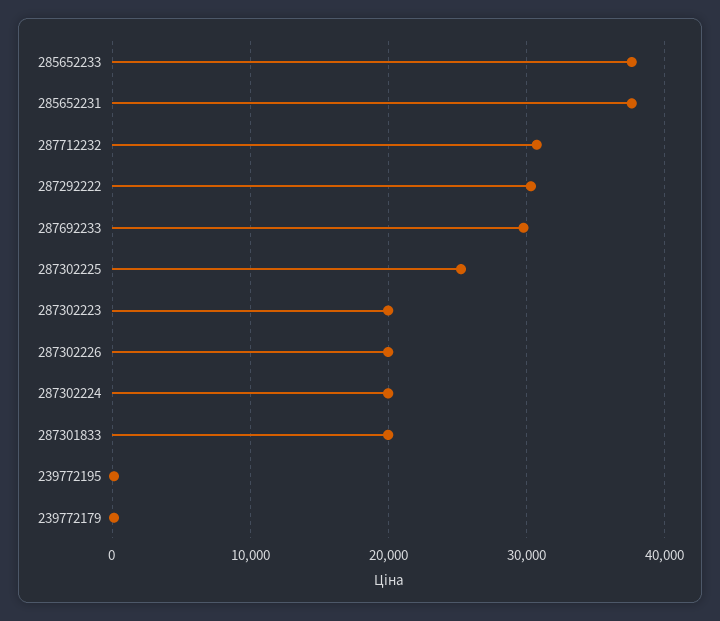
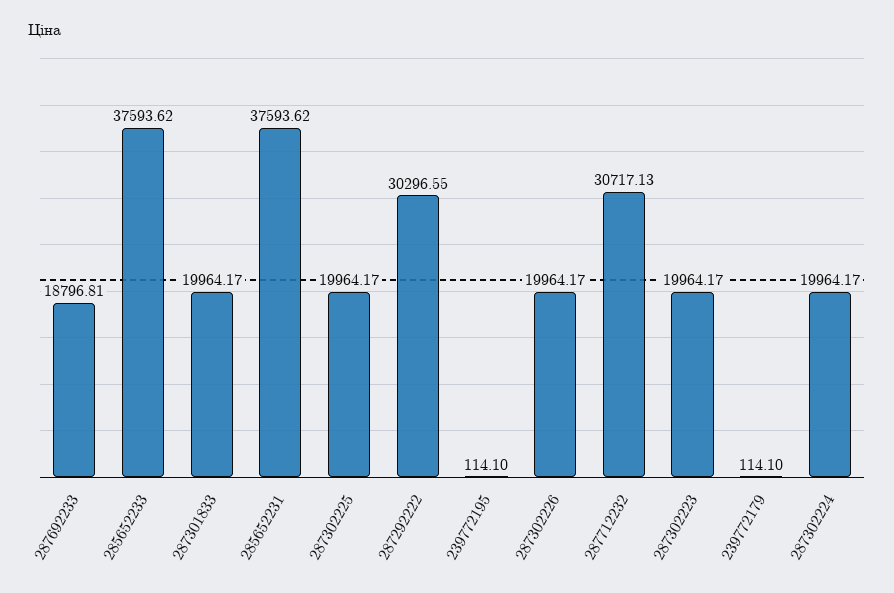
287692233: 30000 -> 18796.81
287302225: 25000 -> 19964.17

